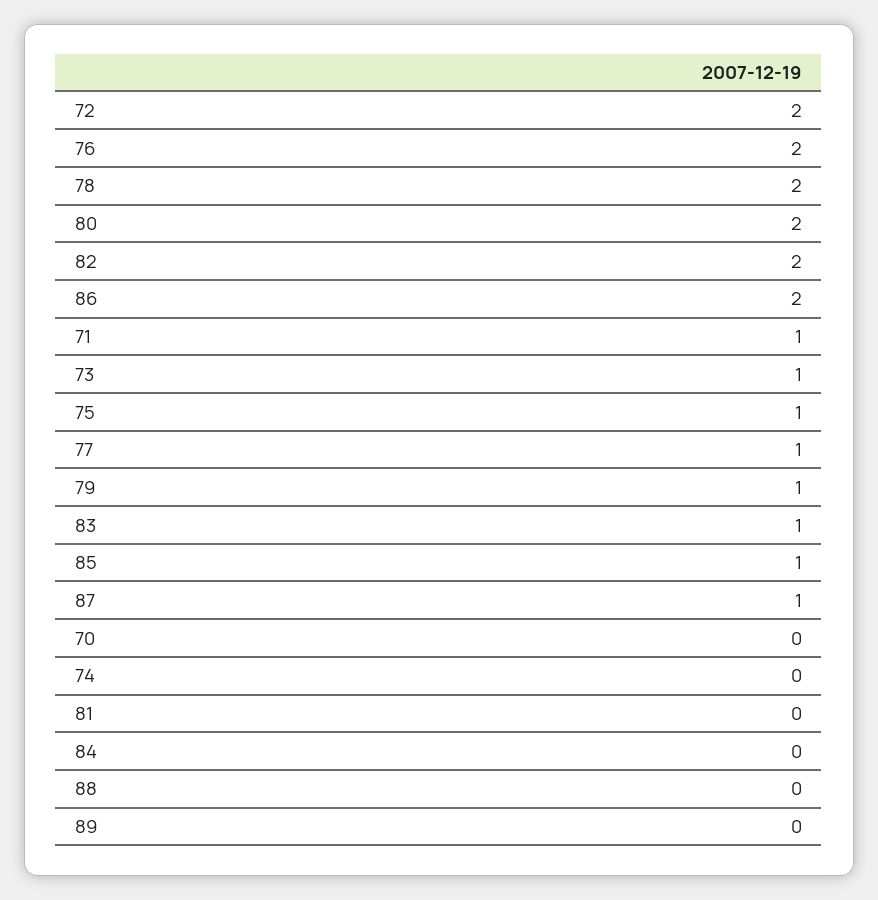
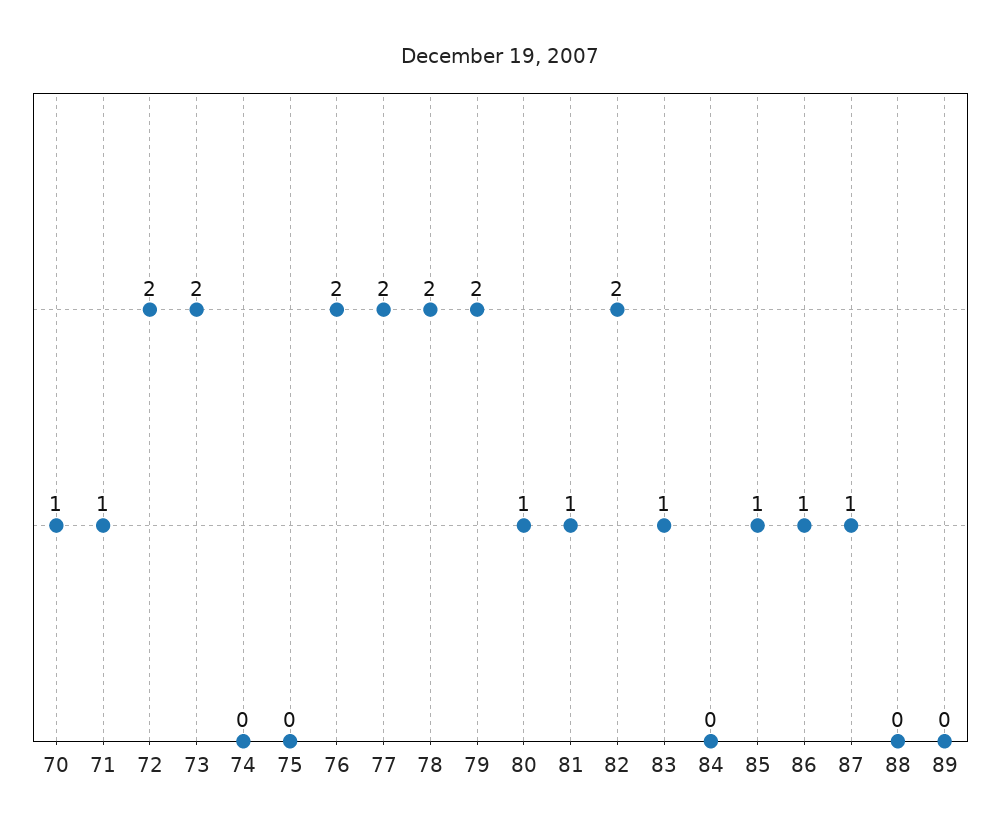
80: 2 -> 1
86: 2 -> 1
73: 1 -> 2
75: 1 -> 0
77: 1 -> 2
79: 1 -> 2
70: 0 -> 1
81: 0 -> 1

